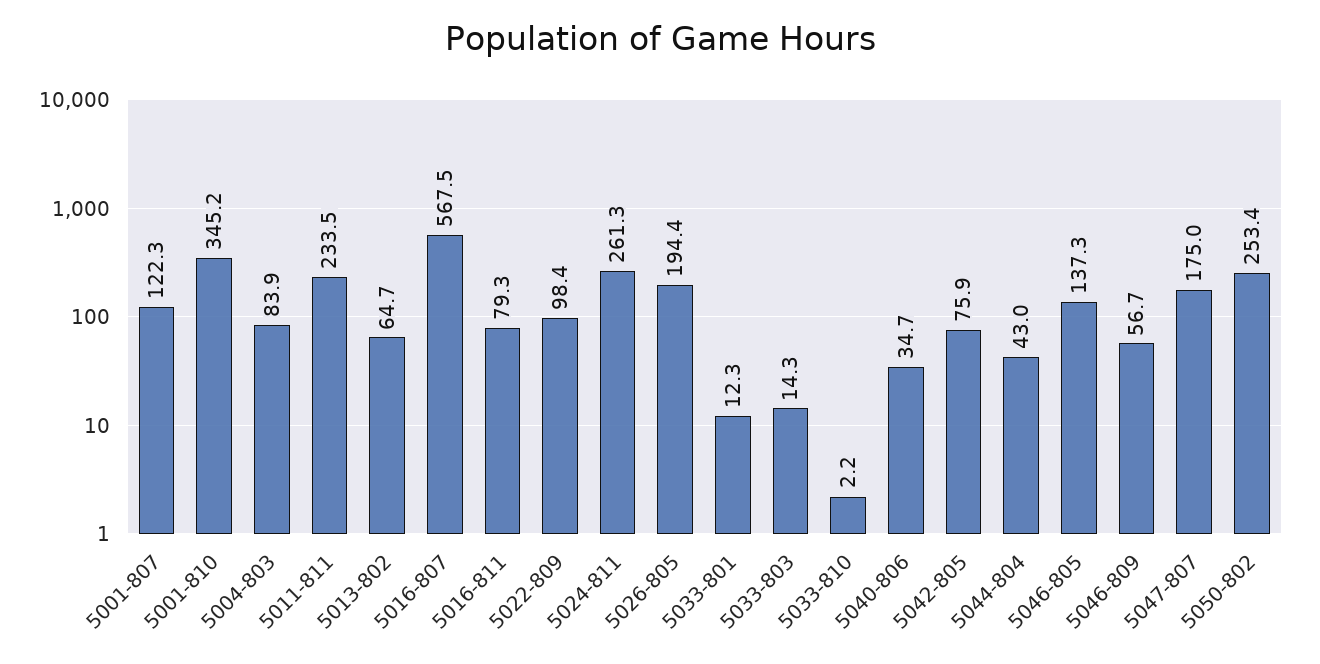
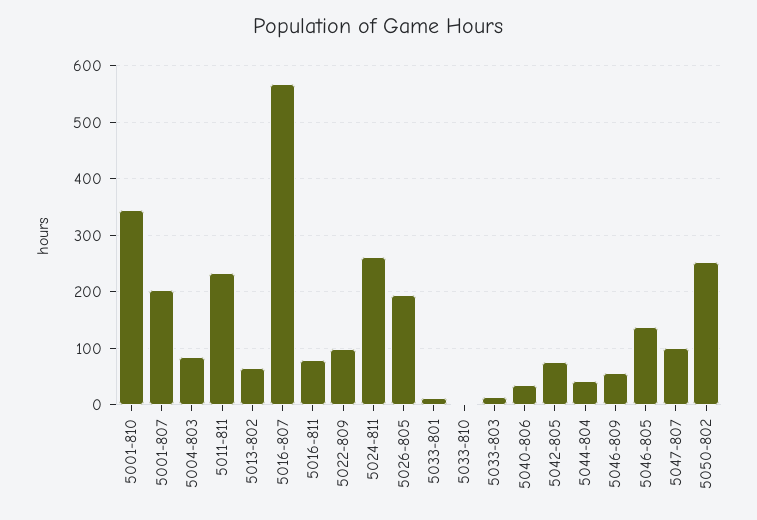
5001-807: 122.3 -> 200
5047-807: 175 -> 100

